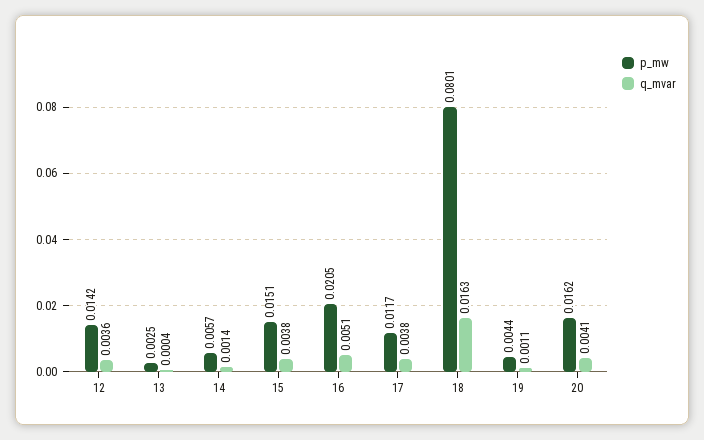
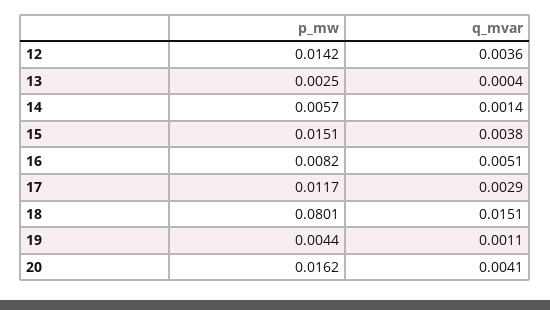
p_mw, 16: 0.0205 -> 0.0082
q_mvar, 17: 0.0038 -> 0.0029
q_mvar, 18: 0.0163 -> 0.0151

